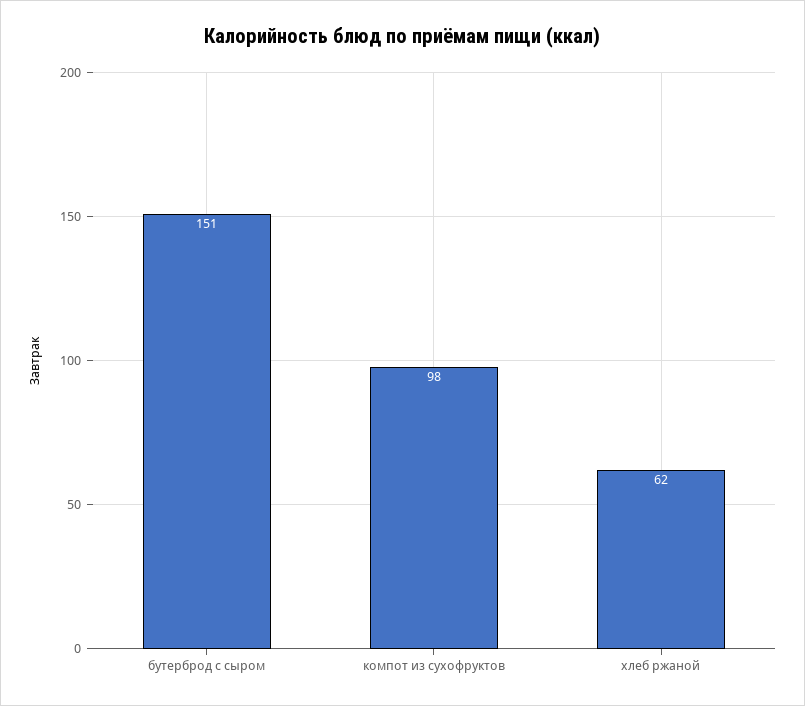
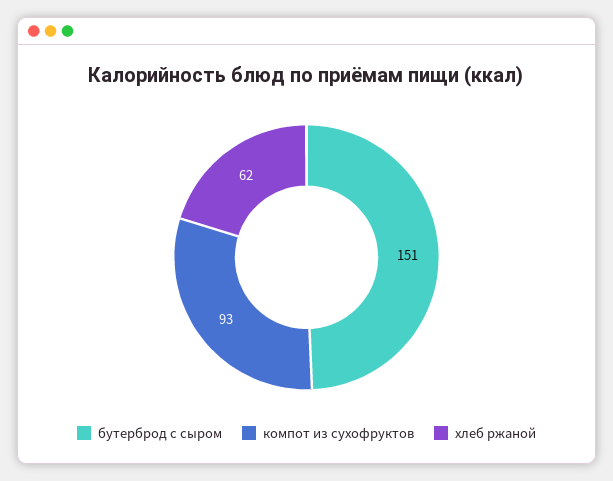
компот из сухофруктов: 98 -> 93

